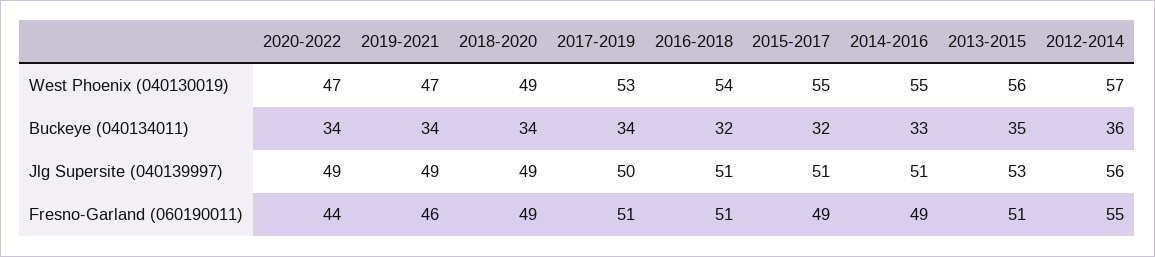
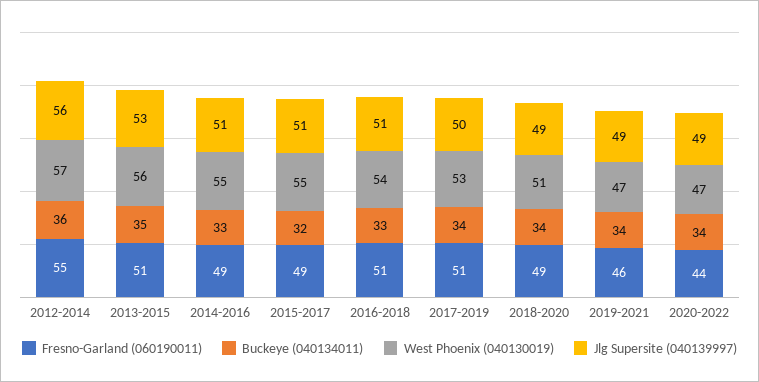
West Phoenix (040130019), 2018-2020: 49 -> 51
Buckeye (040134011), 2016-2018: 32 -> 33

